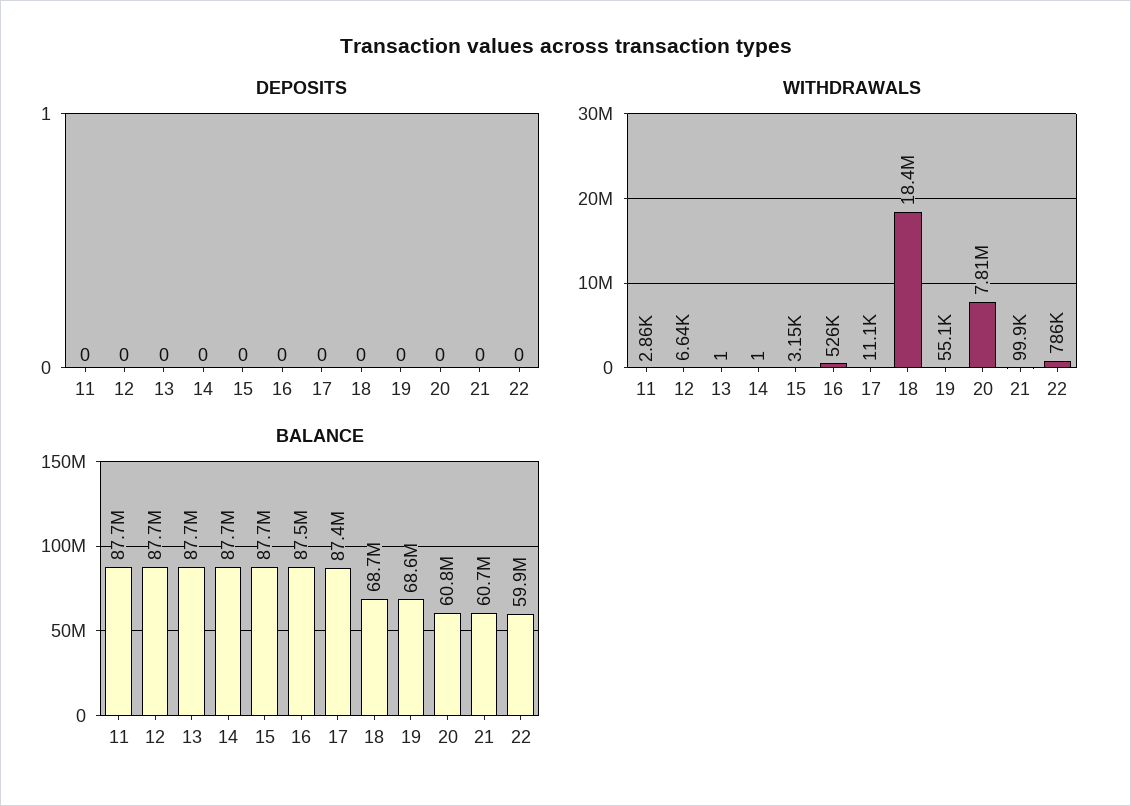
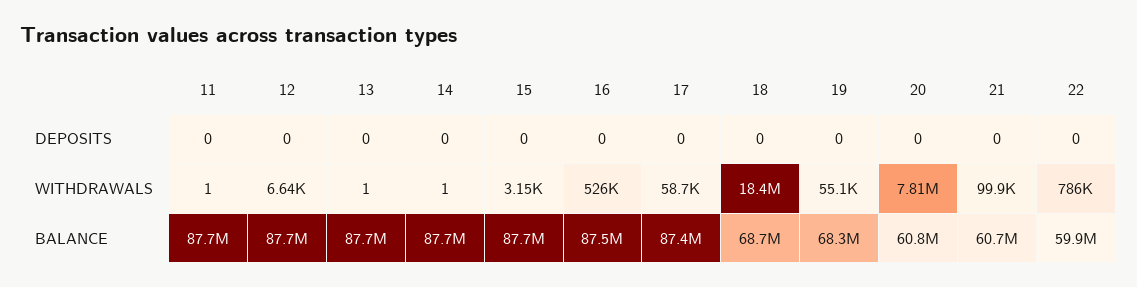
WITHDRAWALS, 11: 2860 -> 1
WITHDRAWALS, 17: 11100 -> 58700
BALANCE, 19: 68600000 -> 68300000

